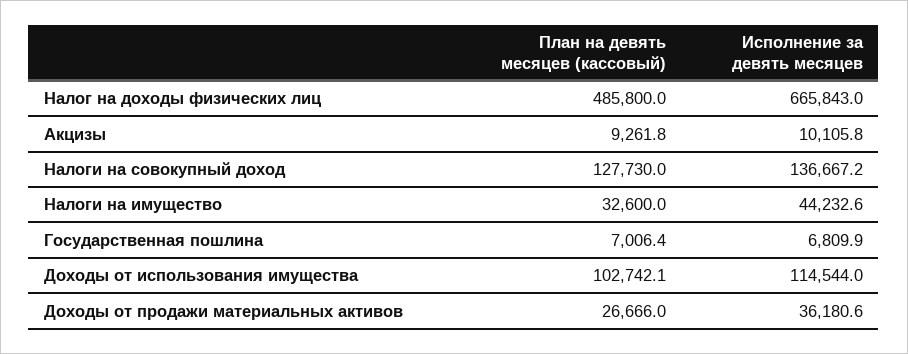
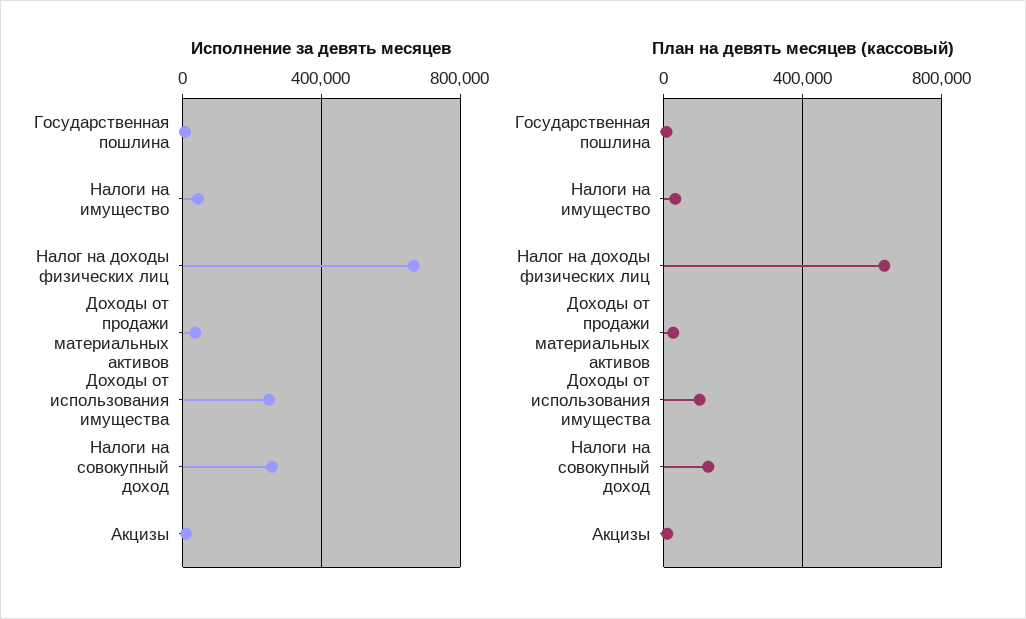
План на девять месяцев (кассовый), Налог на доходы физических лиц: 485800 -> 650000
Исполнение за девять месяцев, Налоги на совокупный доход: 136667.2 -> 250000
Исполнение за девять месяцев, Доходы от использования имущества: 114544 -> 250000

